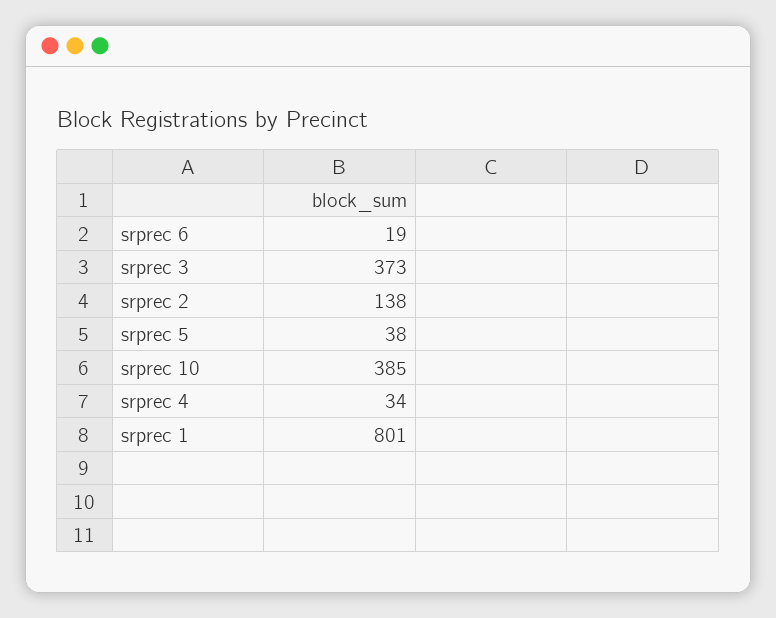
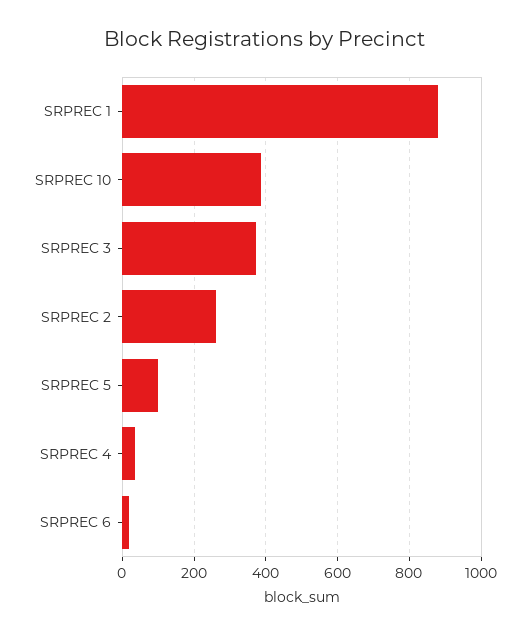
srprec 2: 138 -> 260
srprec 5: 38 -> 100
srprec 1: 801 -> 880

